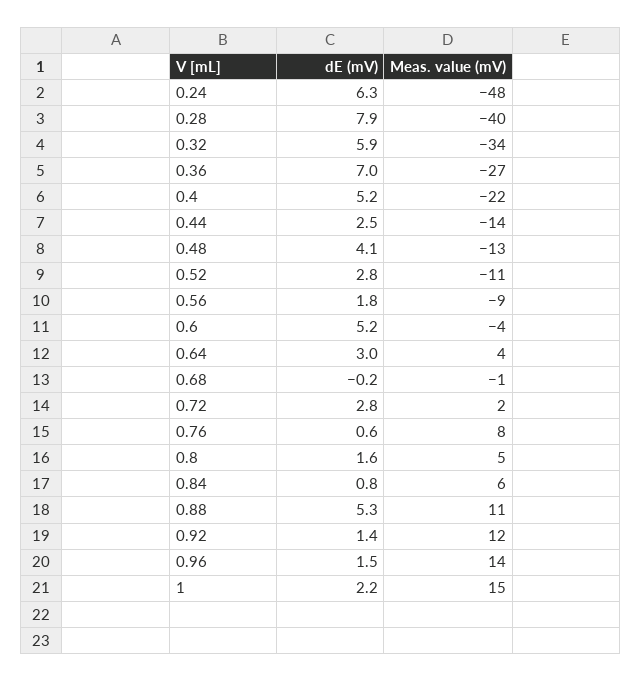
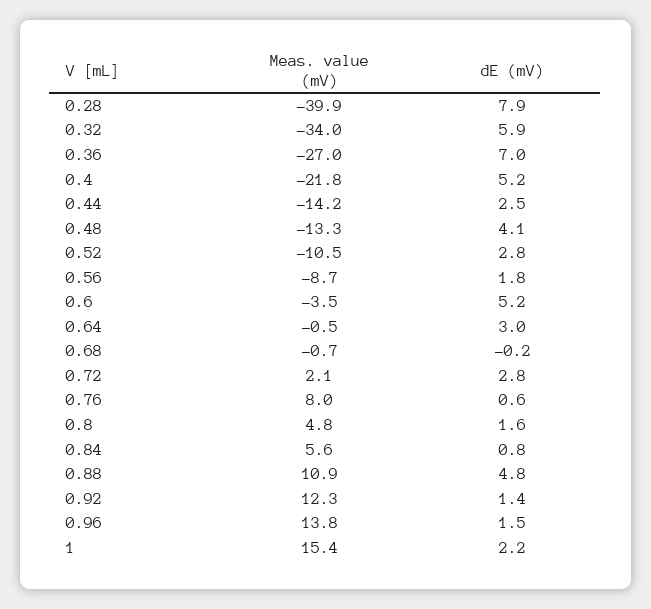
dE (mV), 0.24: 6.3 -> none
Meas. value (mV), 0.24: -48 -> none
Meas. value (mV), 0.64: 4 -> -0.5
dE (mV), 0.88: 5.3 -> 4.8

